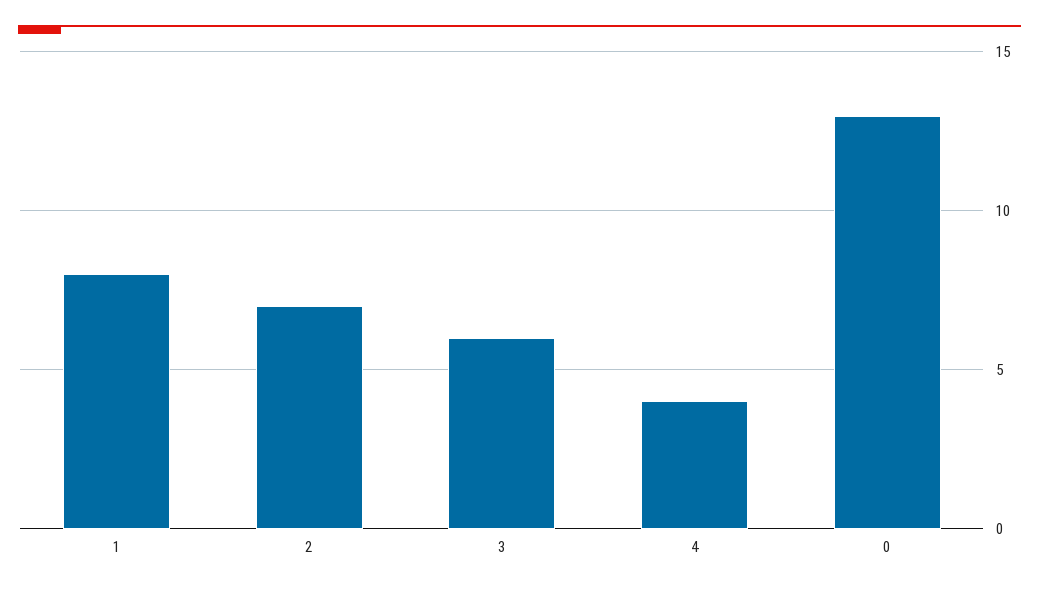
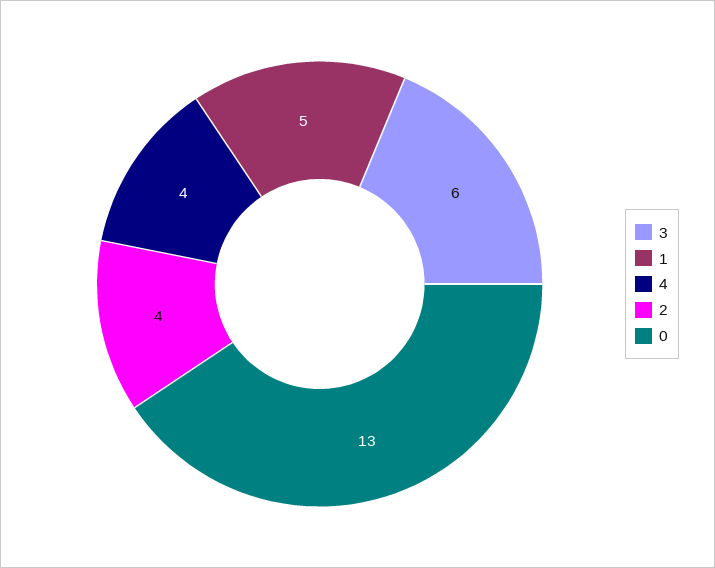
1: 8 -> 5
2: 7 -> 4

